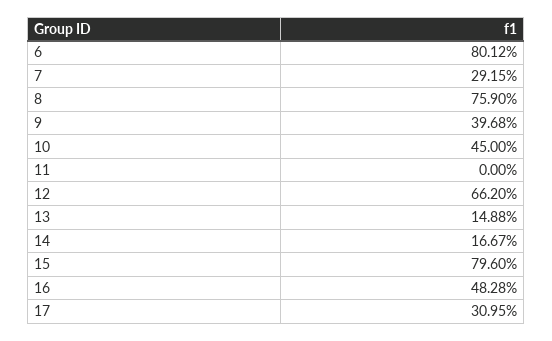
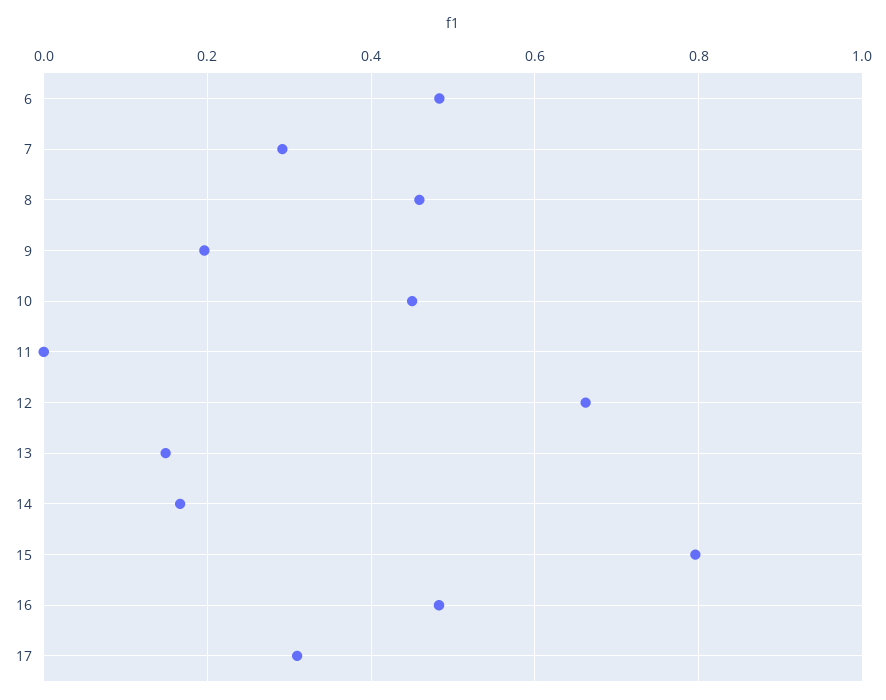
6: 0.8012 -> 0.48
8: 0.759 -> 0.46
9: 0.3968 -> 0.2

